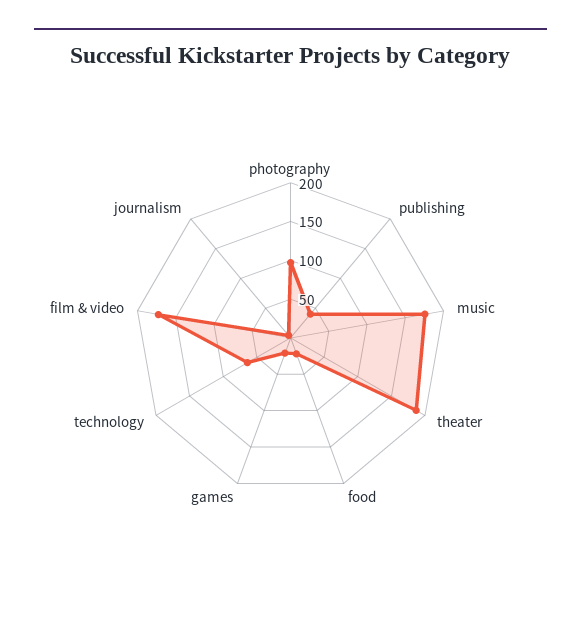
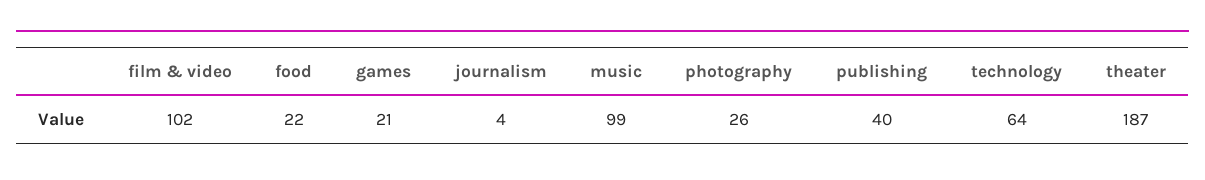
photography: 100 -> 26
music: 175 -> 99
film & video: 175 -> 102

